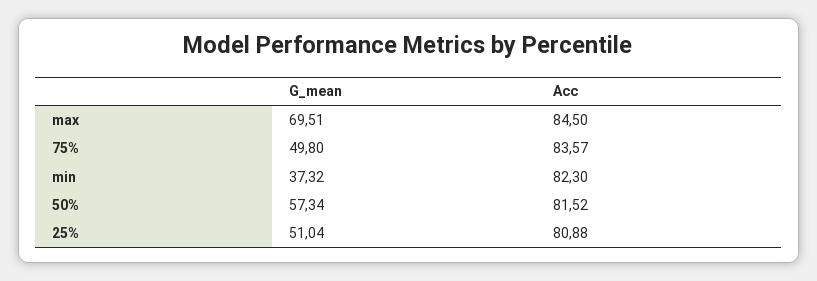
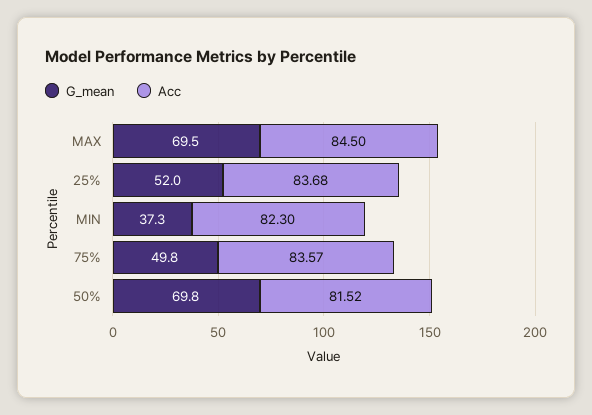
G_mean, 50%: 57.34 -> 69.8
G_mean, 25%: 51.04 -> 52
Acc, 25%: 80.88 -> 83.68

